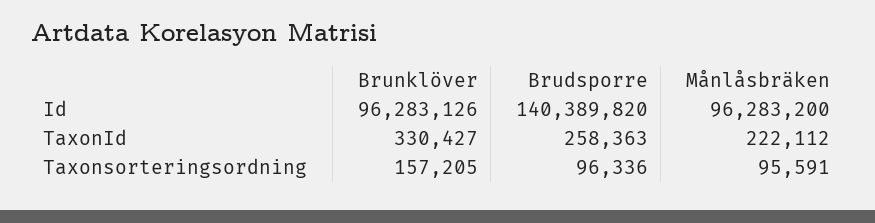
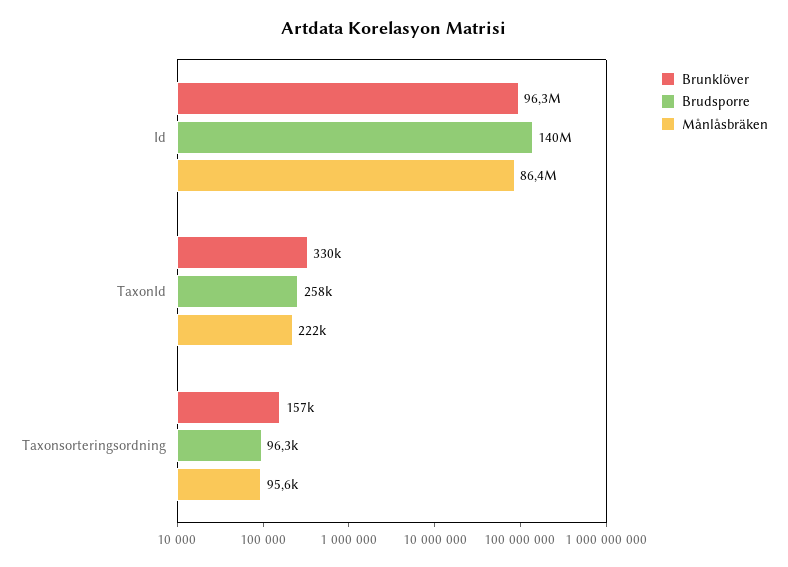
Månlåsbräken, Id: 96283200 -> 86400000

